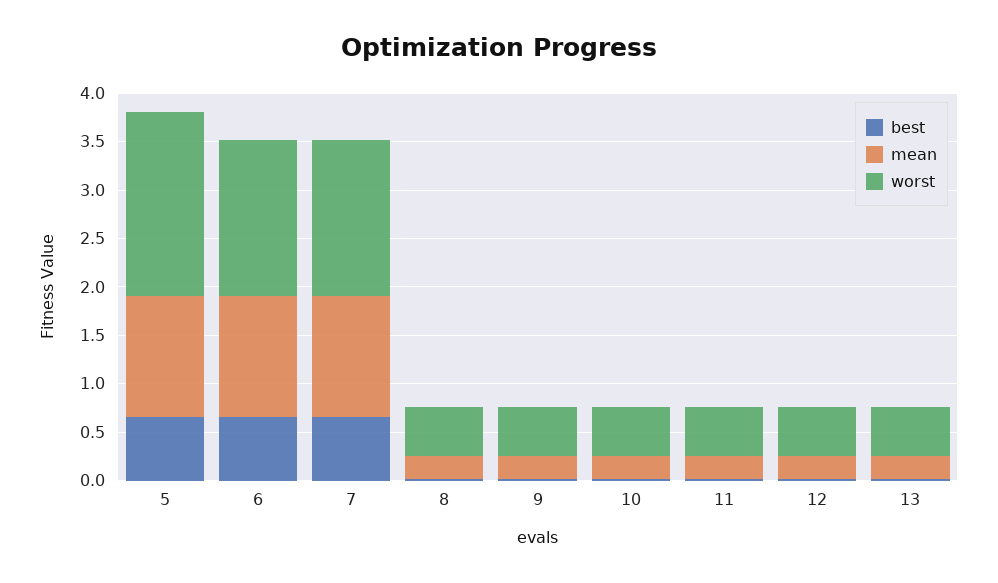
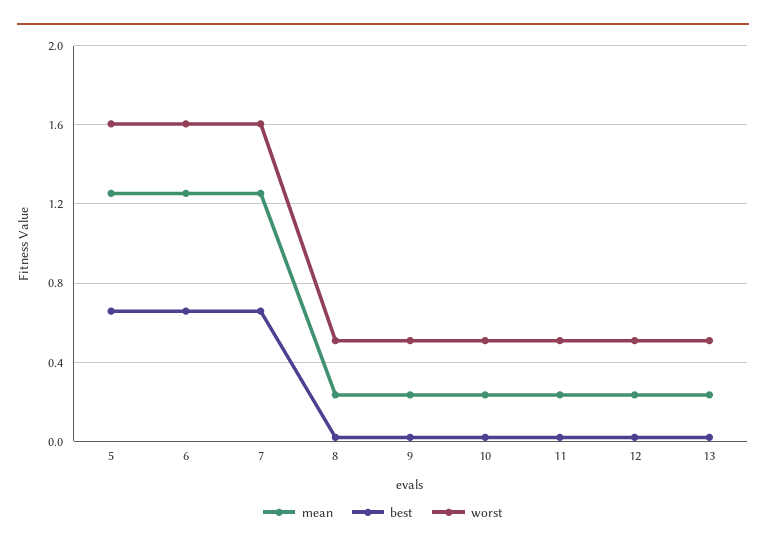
worst, 5: 1.9 -> 1.6

